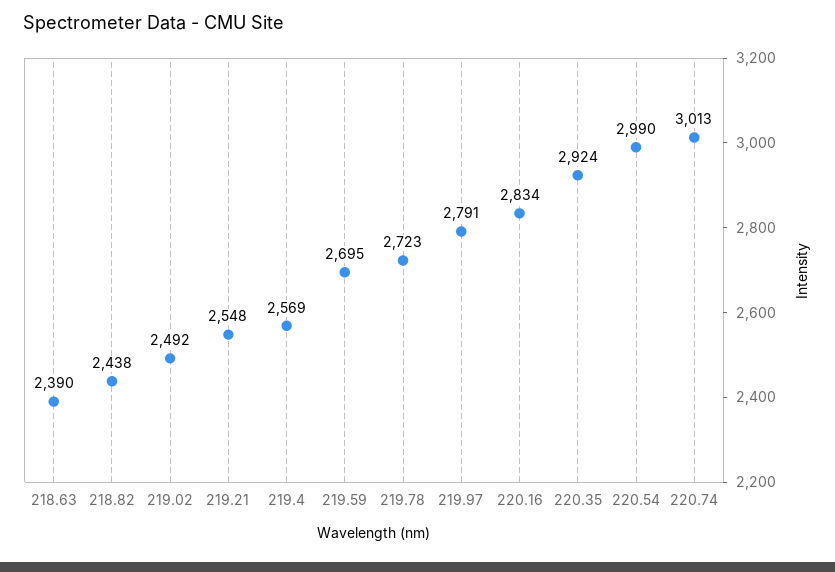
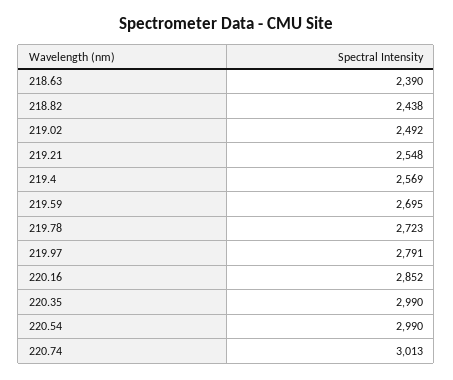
220.16: 2834 -> 2852
220.35: 2924 -> 2990

